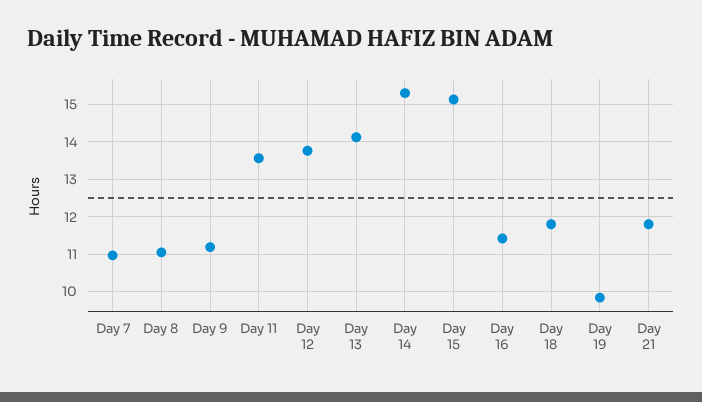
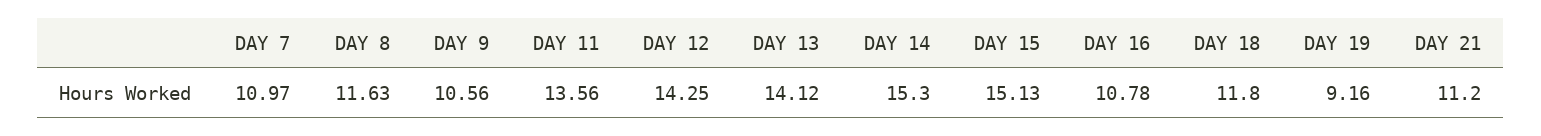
Day 8: 11 -> 11.63
Day 9: 11.2 -> 10.56
Day 12: 13.8 -> 14.25
Day 16: 11.4 -> 10.78
Day 19: 9.8 -> 9.16
Day 21: 11.8 -> 11.2

